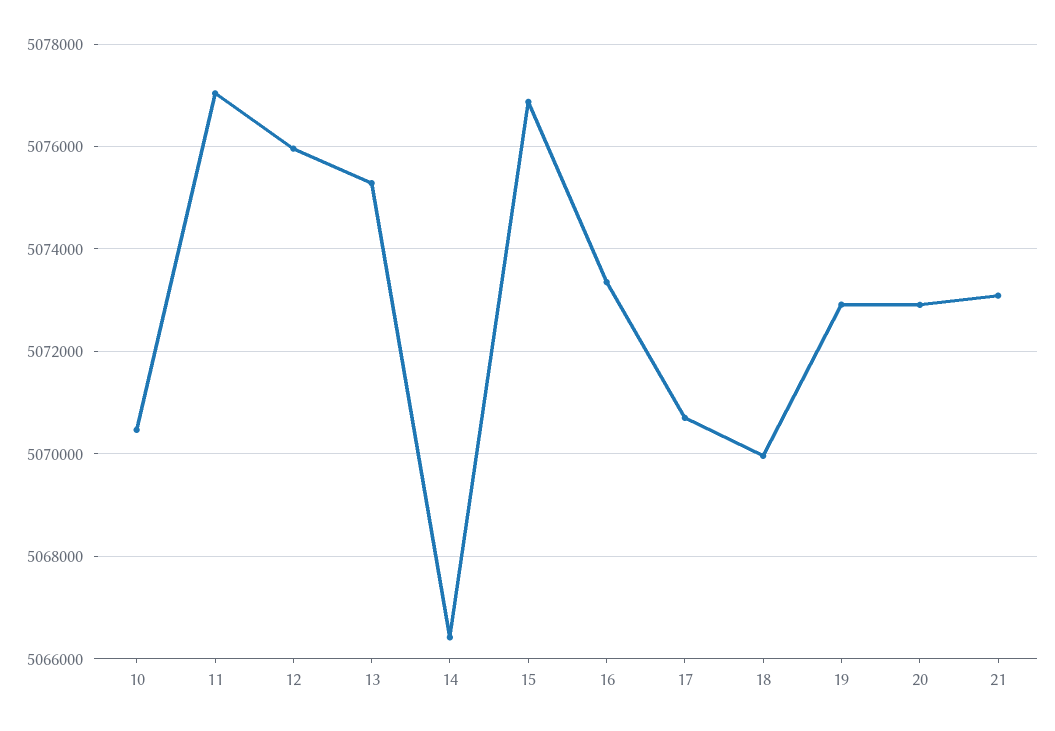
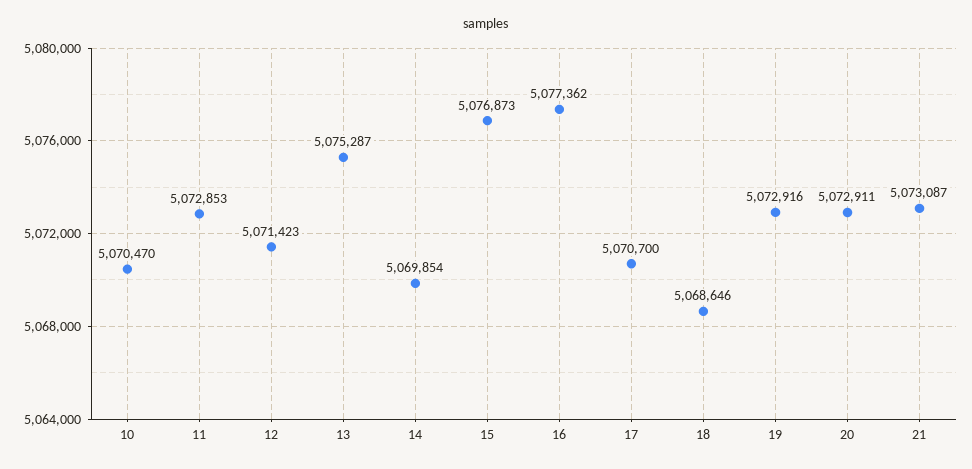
11: 5077000 -> 5072853
12: 5076000 -> 5071423
14: 5066400 -> 5069854
16: 5073400 -> 5077362
18: 5070000 -> 5068646

